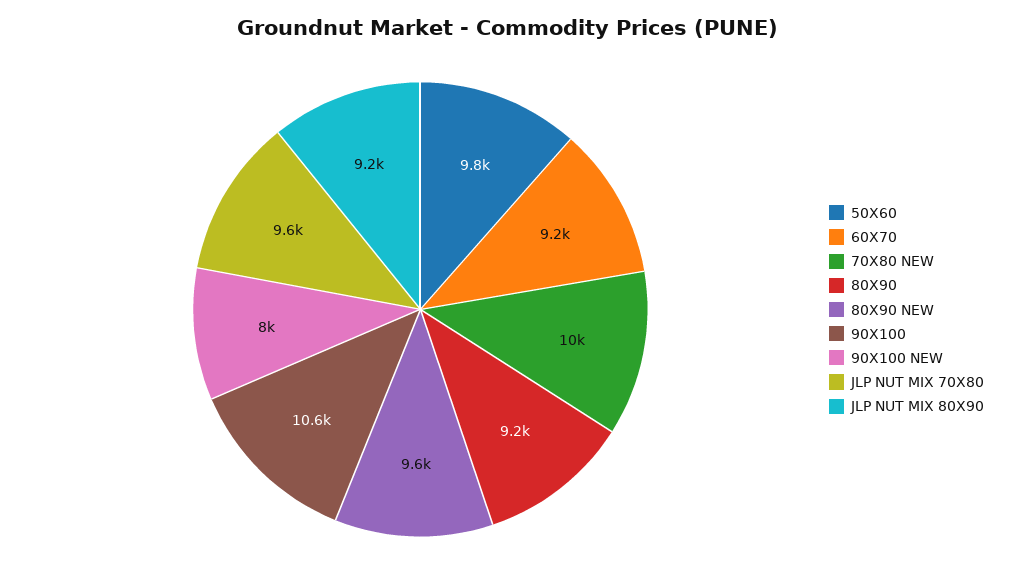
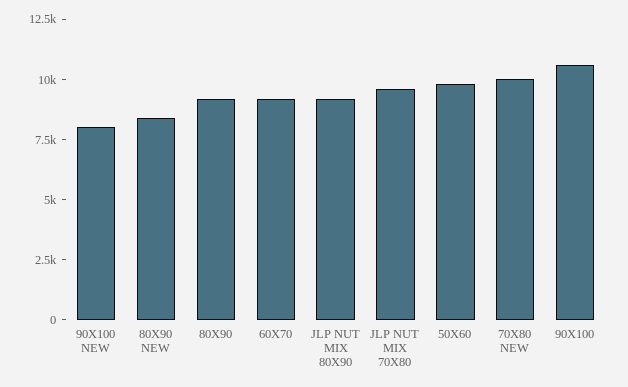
80X90 NEW: 9600 -> 8500

